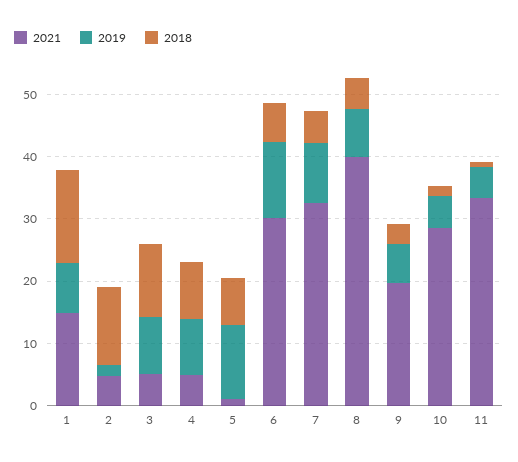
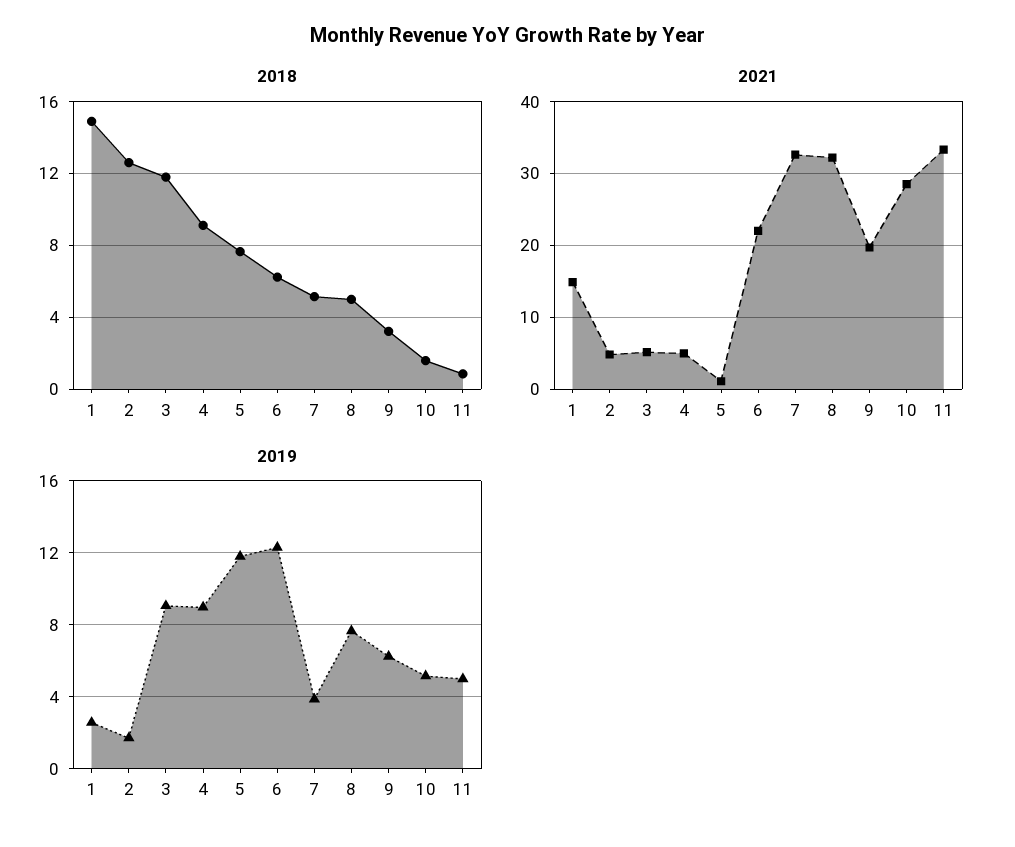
2019, 1: 8 -> 2.5
2021, 6: 30 -> 22
2019, 7: 10 -> 4
2021, 8: 40 -> 32

